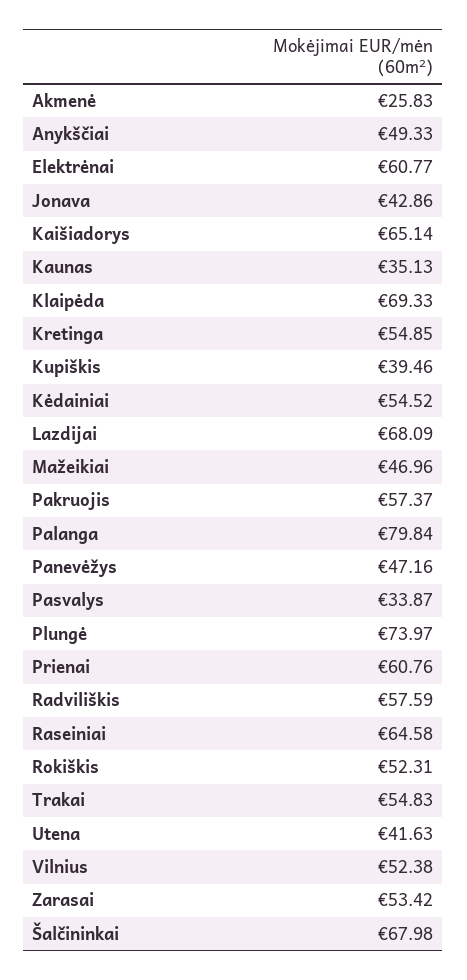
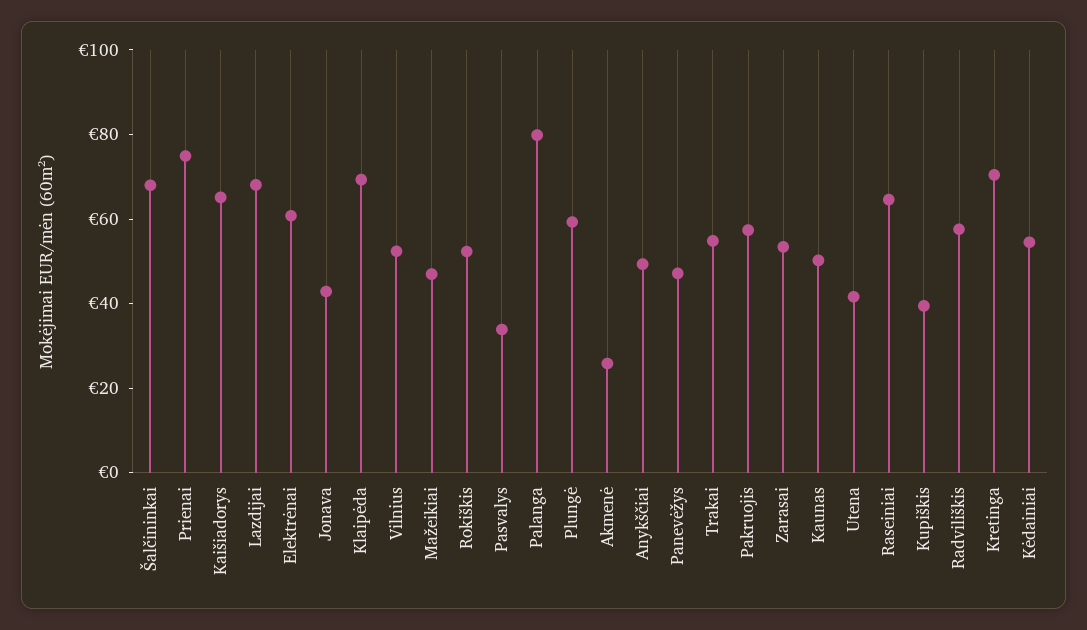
Kaunas: 35.13 -> 50
Kretinga: 54.85 -> 70
Plungė: 73.97 -> 60
Prienai: 60.76 -> 75

